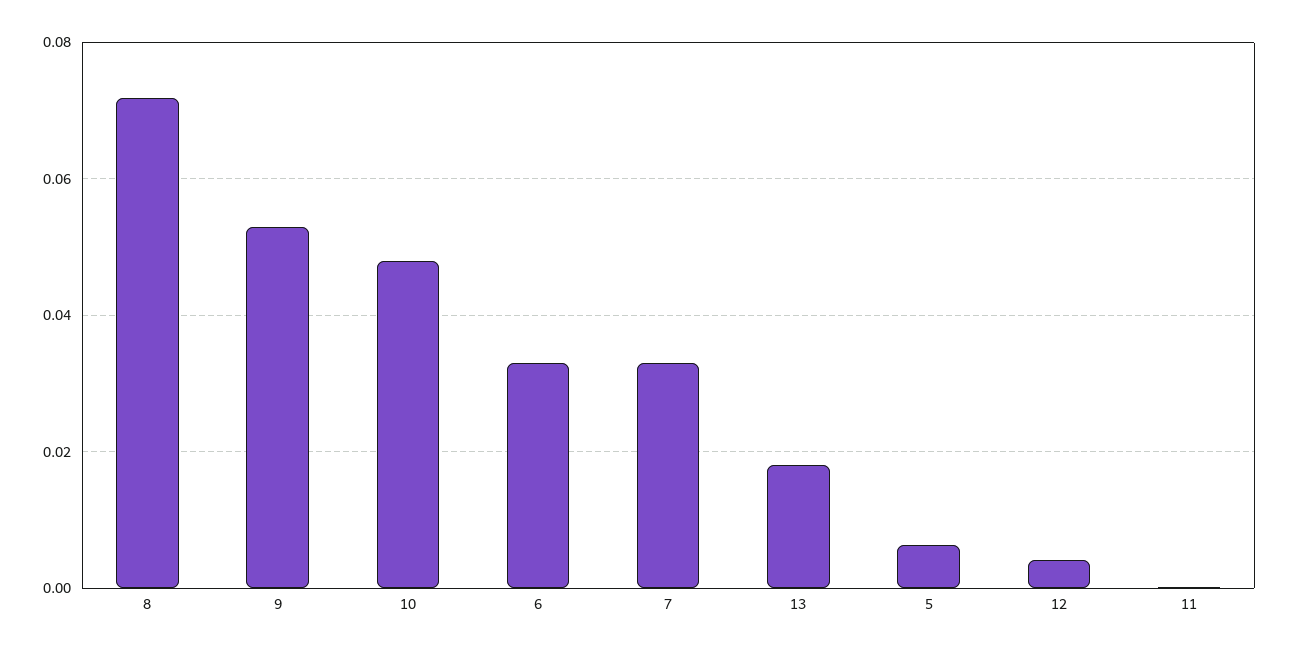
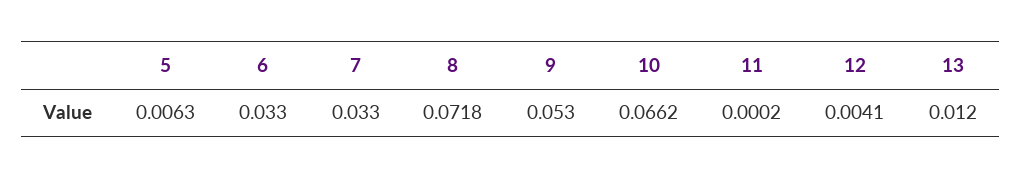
10: 0.048 -> 0.0662
13: 0.018 -> 0.012

